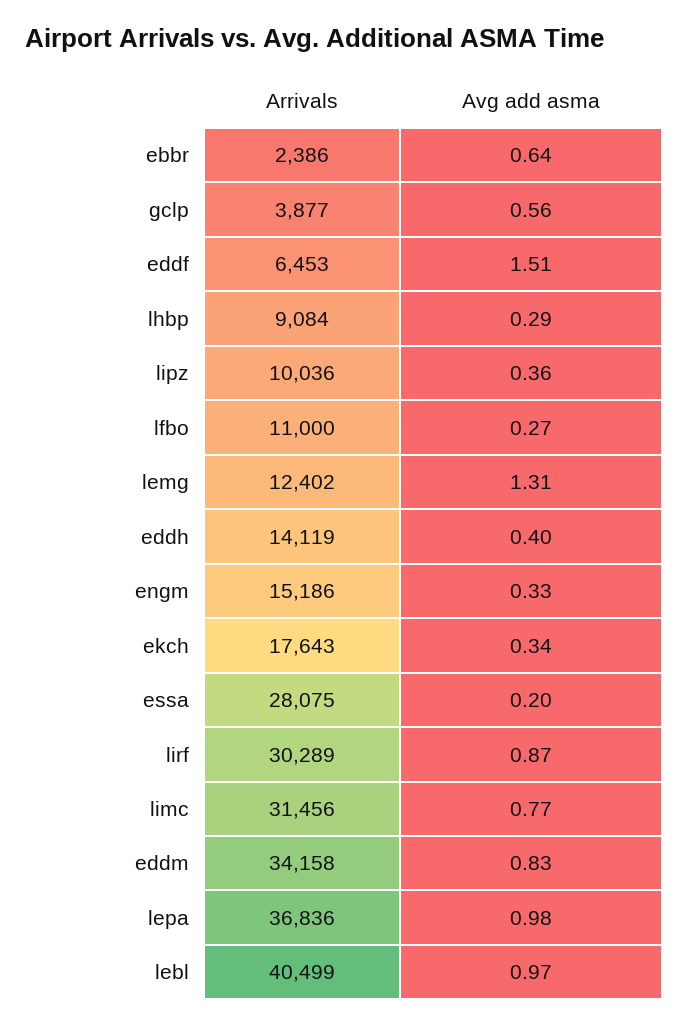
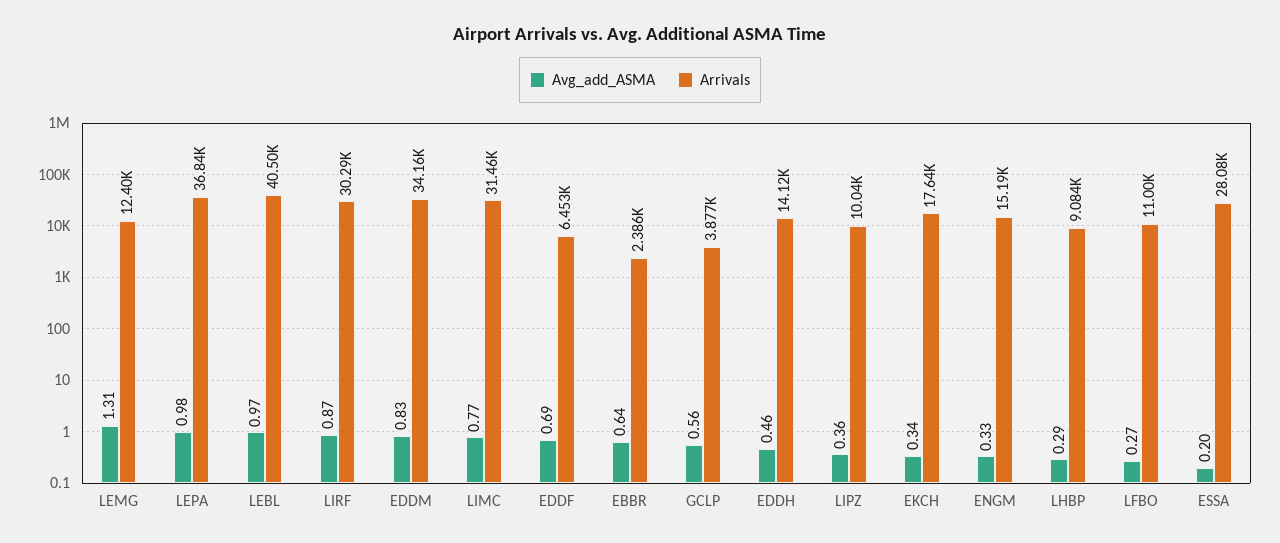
Avg add asma, eddf: 1.51 -> 0.69
Avg add asma, eddh: 0.4 -> 0.46

